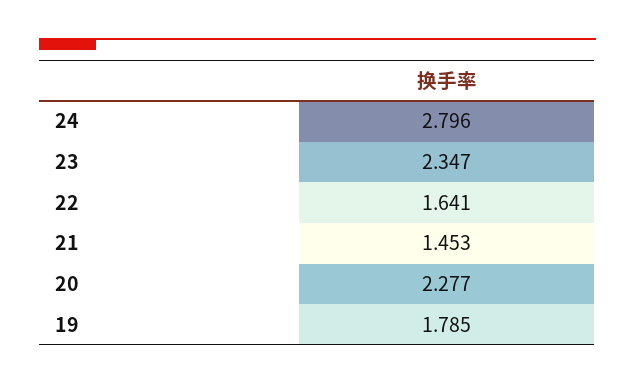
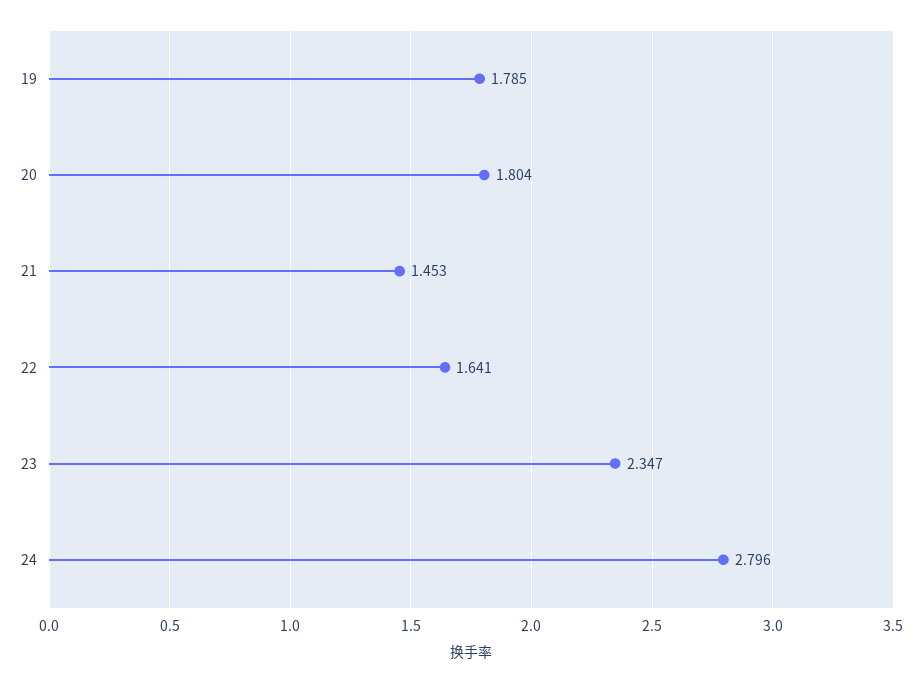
20: 2.277 -> 1.804

